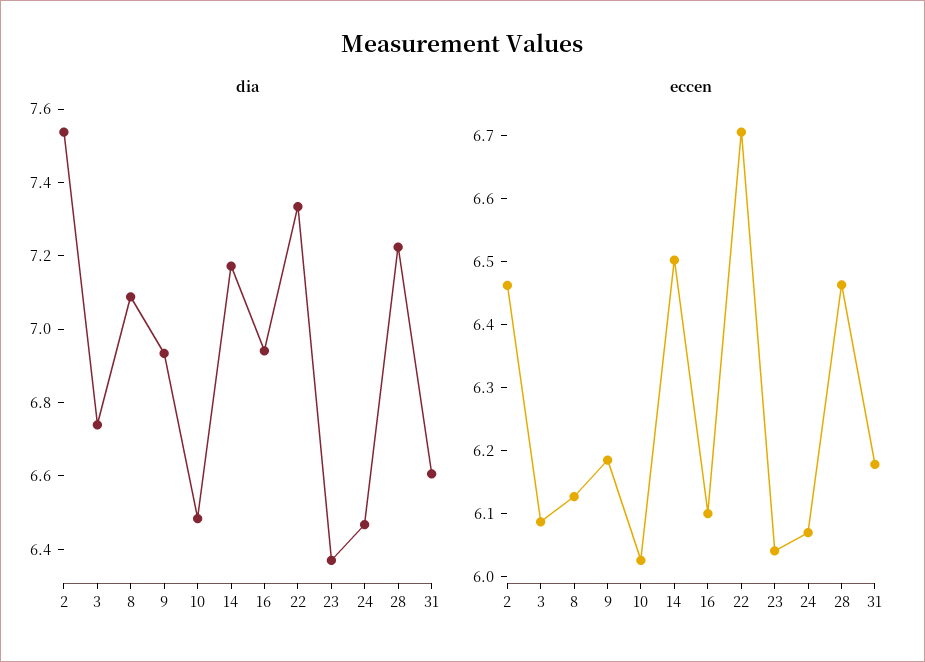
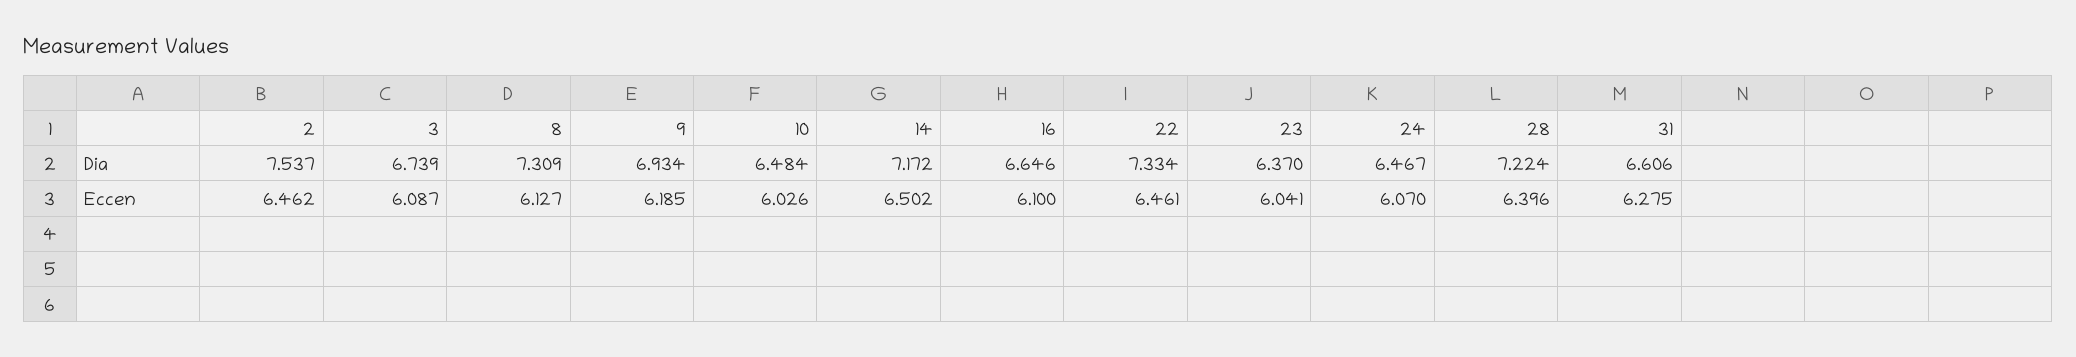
dia, 8: 7.1 -> 7.309
dia, 16: 6.95 -> 6.646
eccen, 22: 6.7 -> 6.461
eccen, 28: 6.46 -> 6.396
eccen, 31: 6.18 -> 6.275

